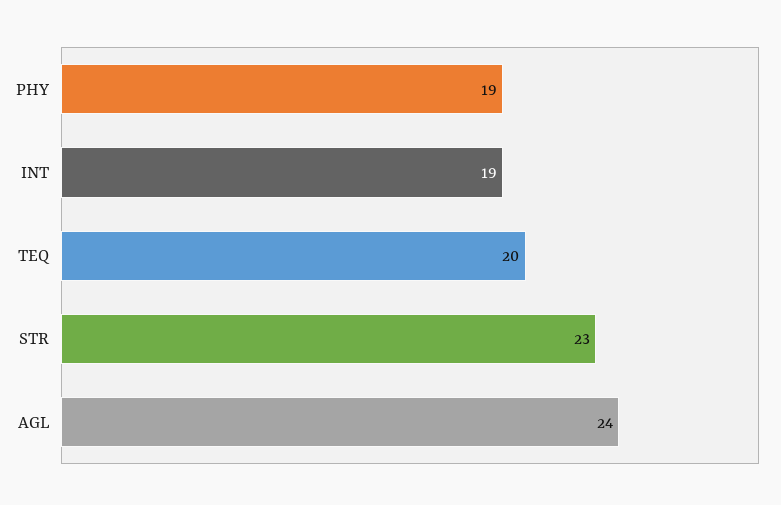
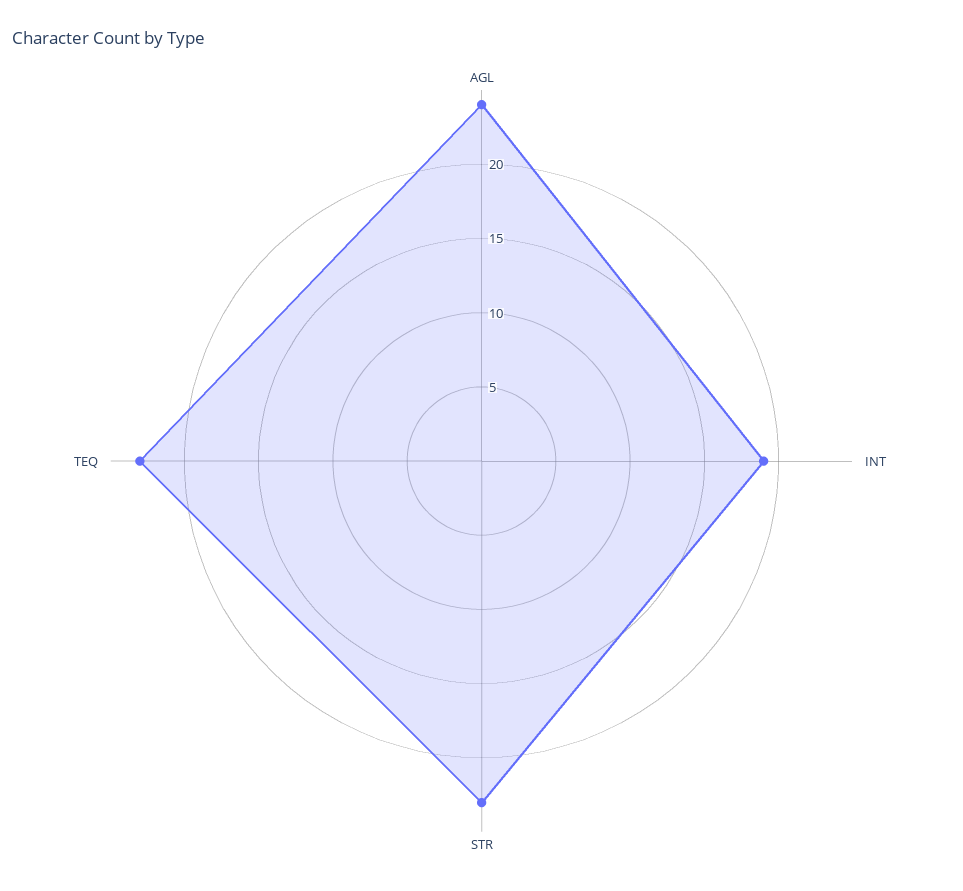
PHY: 19 -> none
TEQ: 20 -> 23

